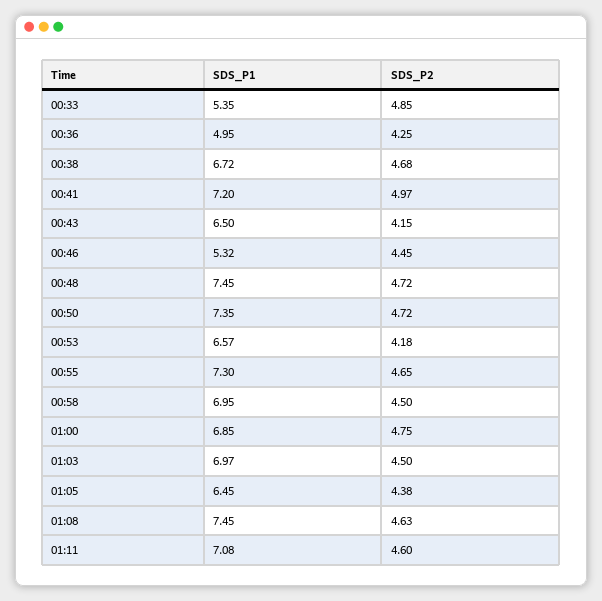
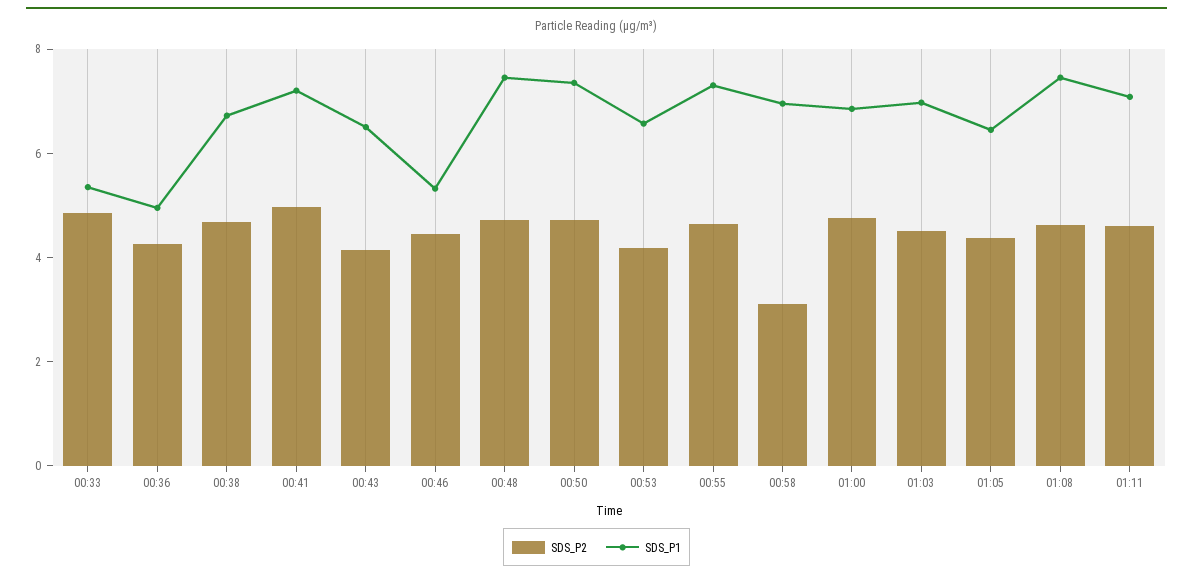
SDS_P2, 00:58: 4.5 -> 3

